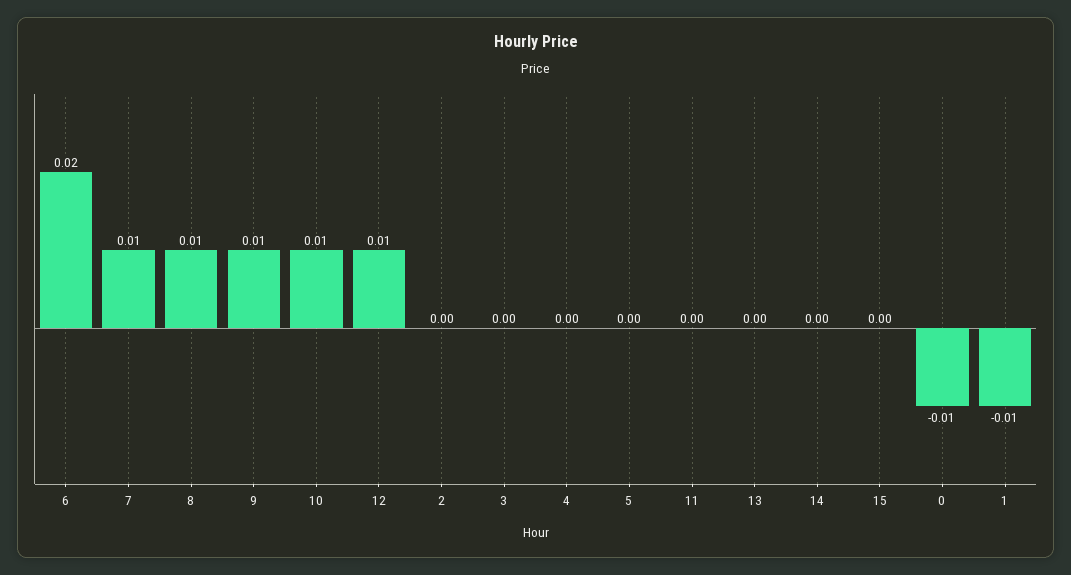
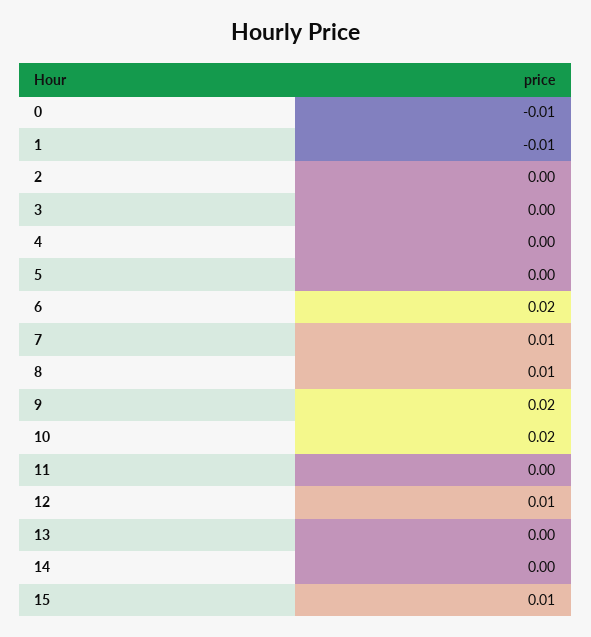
9: 0.01 -> 0.02
10: 0.01 -> 0.02
15: 0 -> 0.01

